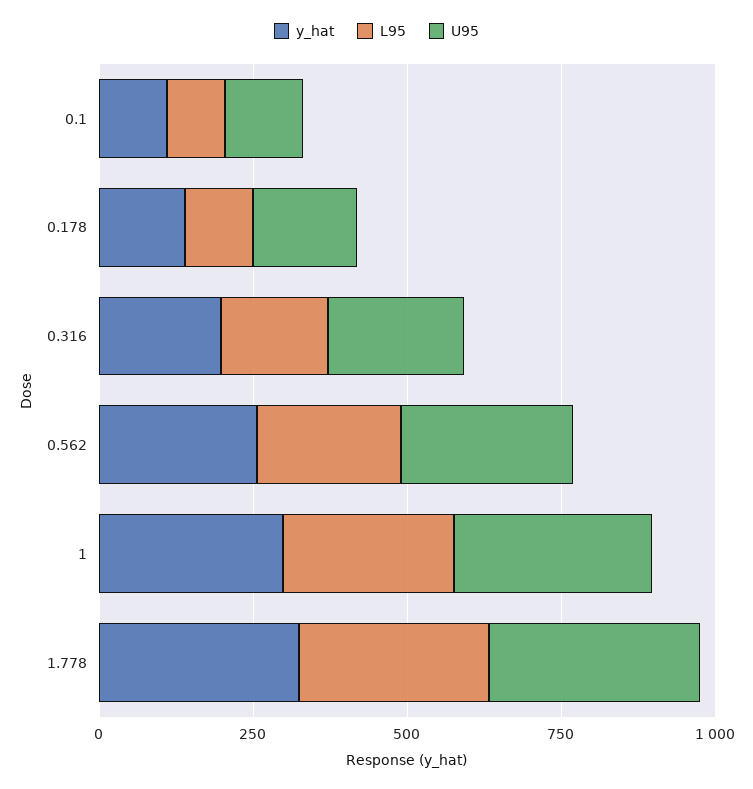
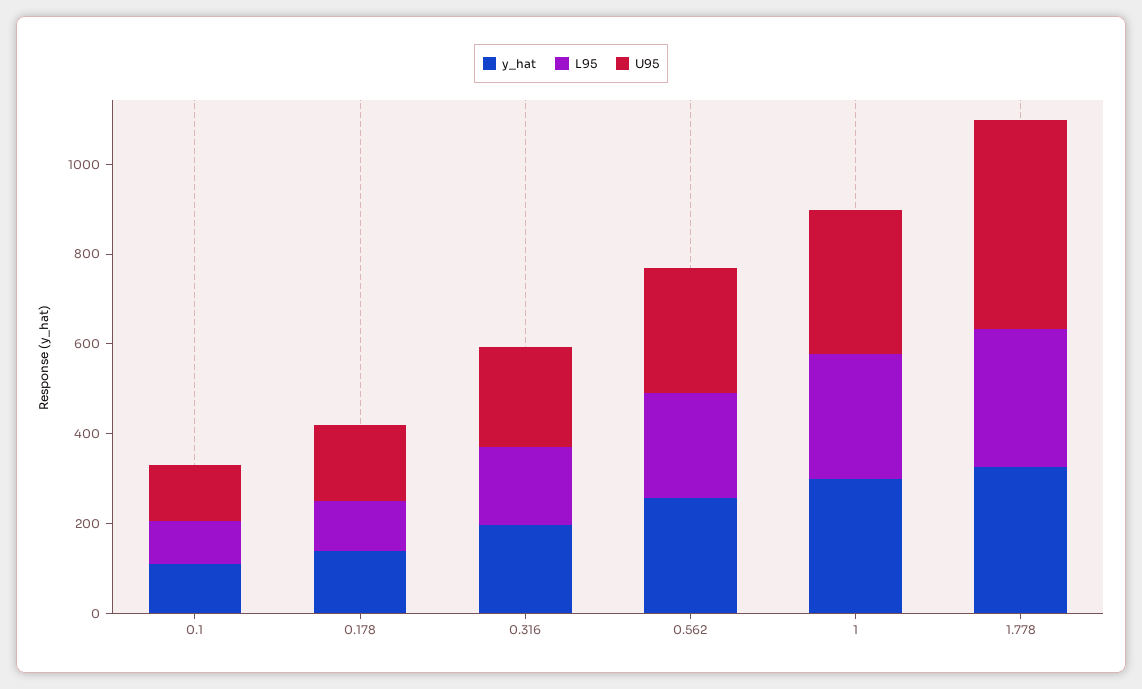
U95, 1.778: 350 -> 450

